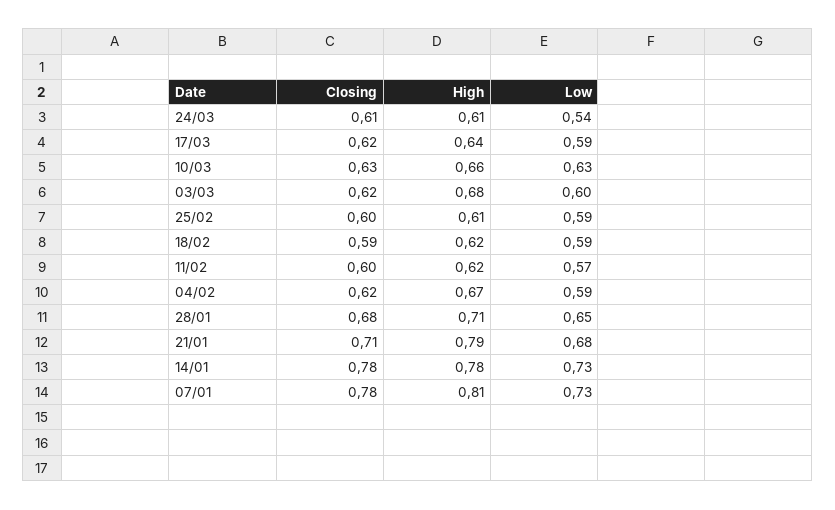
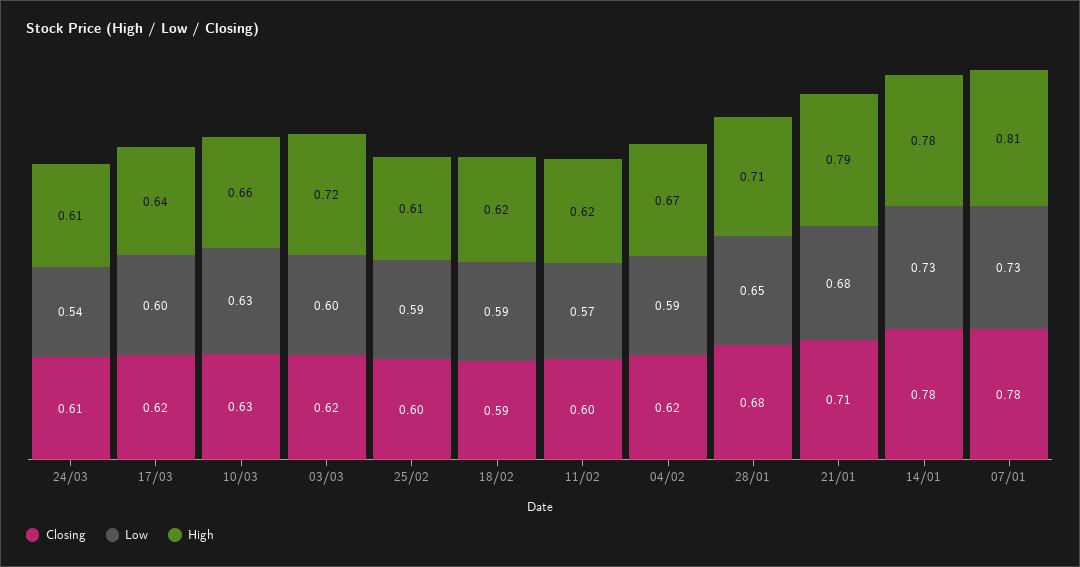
Low, 17/03: 0.59 -> 0.6
High, 03/03: 0.68 -> 0.72

